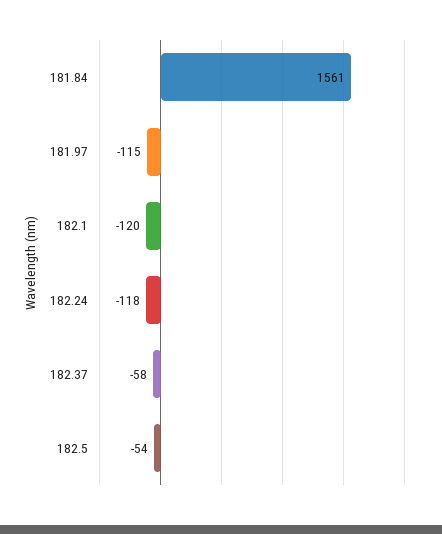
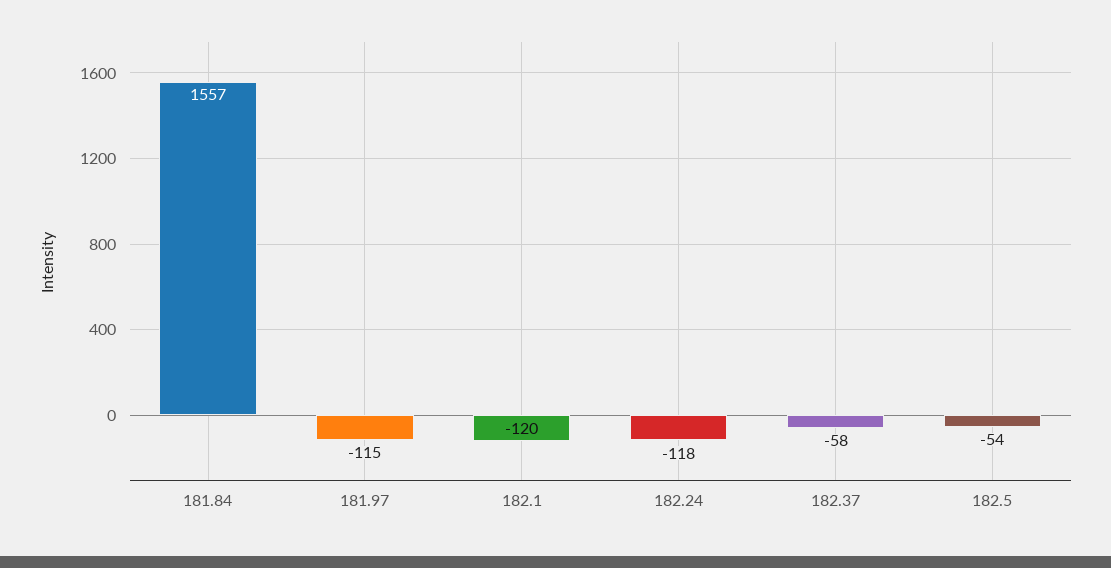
181.84: 1561 -> 1557

